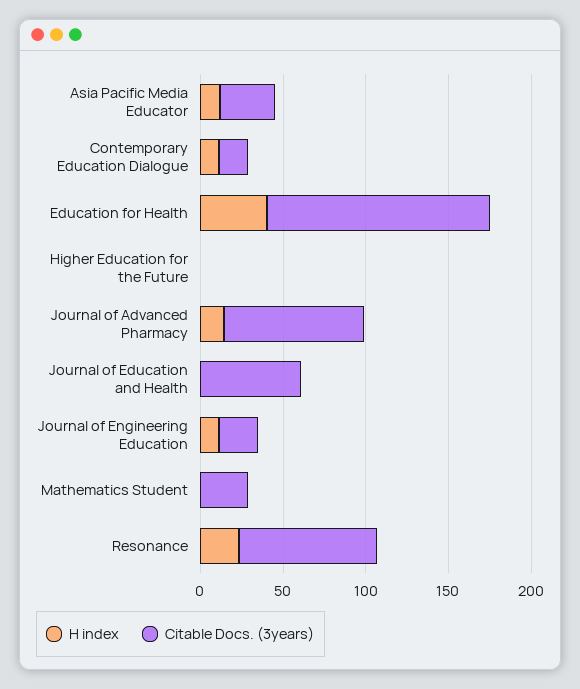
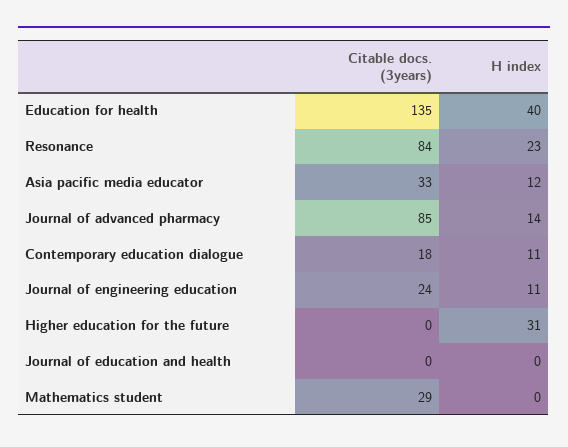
H index, Higher Education for the Future: 0 -> 31
Citable Docs. (3years), Journal of Education and Health: 60 -> 0

